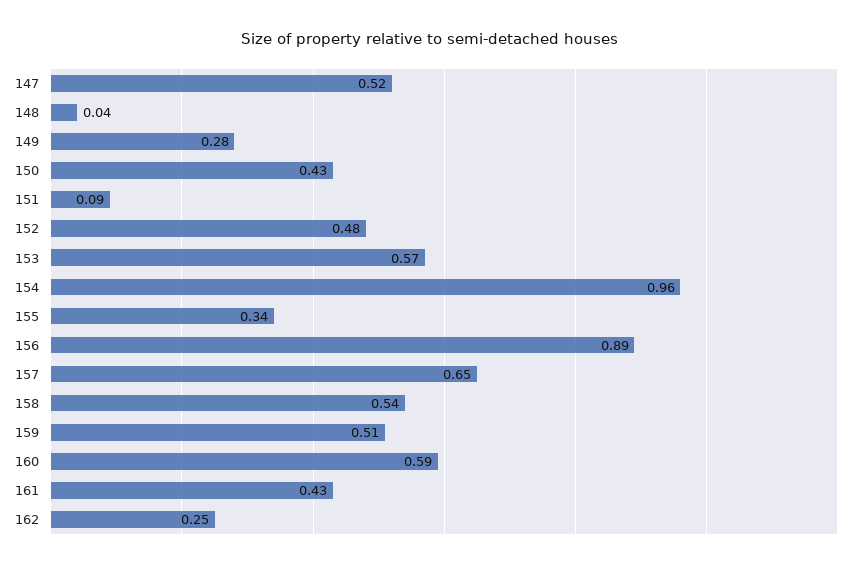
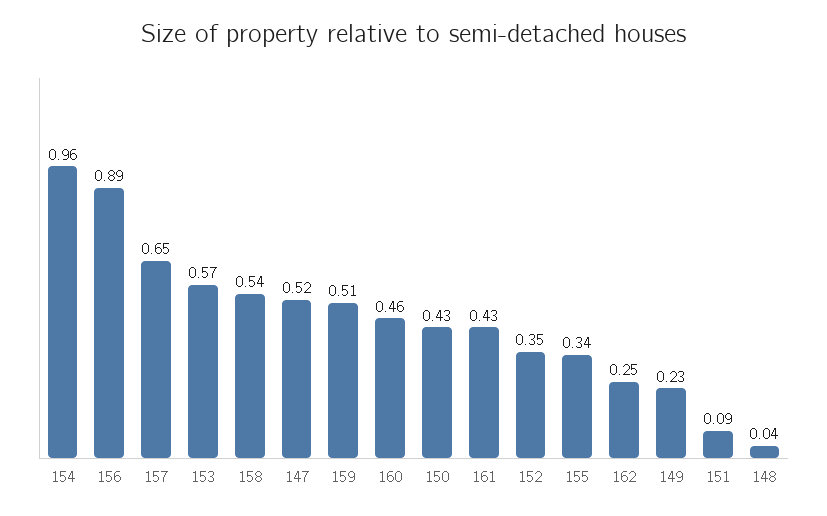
149: 0.28 -> 0.23
152: 0.48 -> 0.35
160: 0.59 -> 0.46

